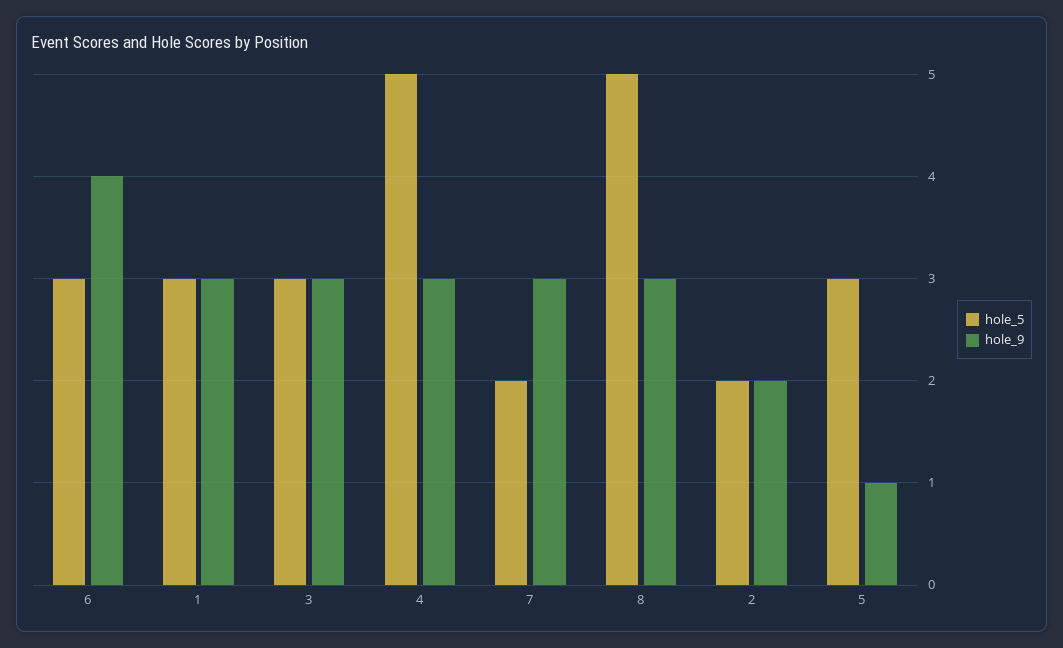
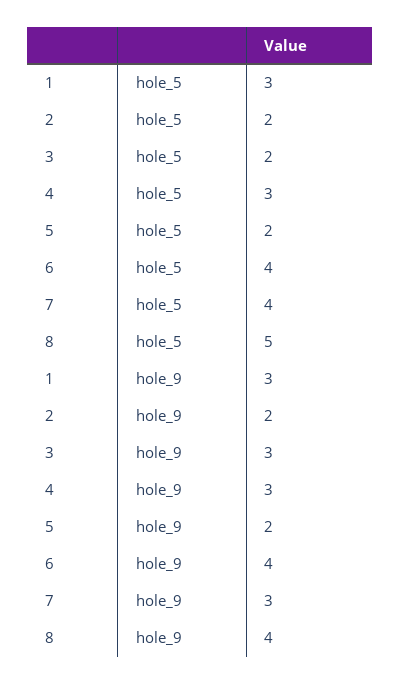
hole_5, 6: 3 -> 4
hole_5, 3: 3 -> 2
hole_5, 4: 5 -> 3
hole_5, 7: 2 -> 4
hole_9, 8: 3 -> 4
hole_5, 5: 3 -> 2
hole_9, 5: 1 -> 2

